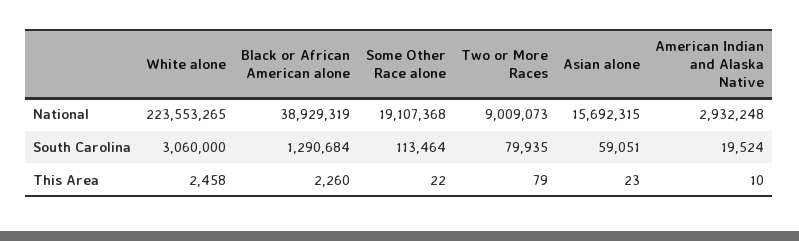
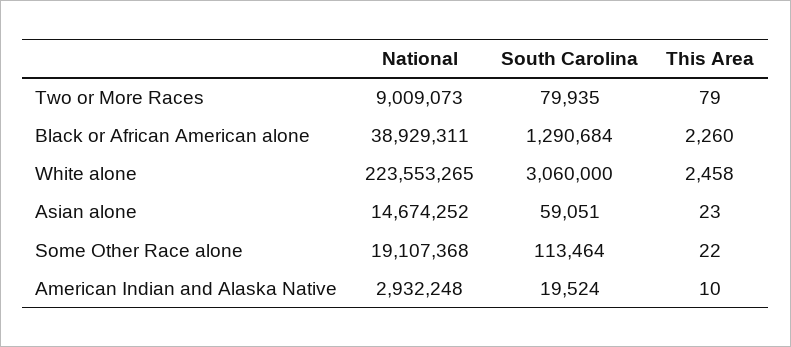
Black or African American alone, National: 38929319 -> 38929311
Asian alone, National: 15692315 -> 14674252

